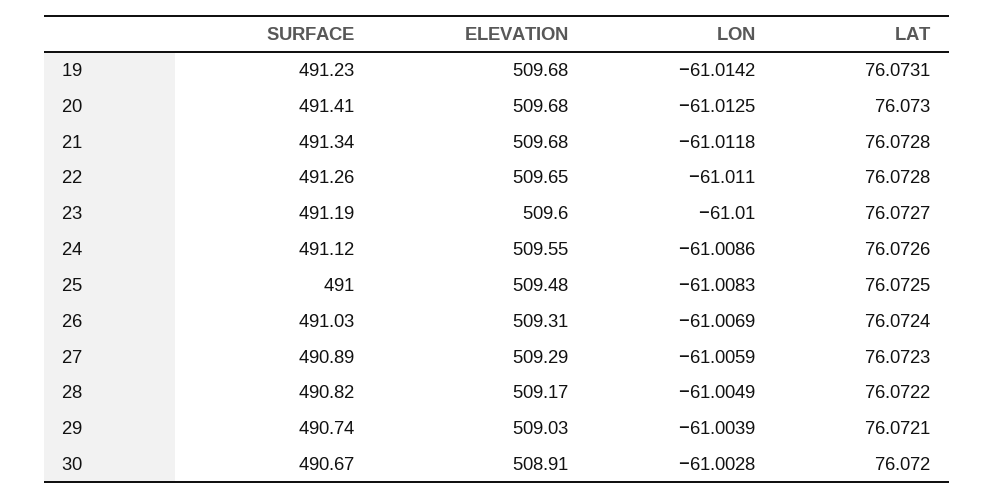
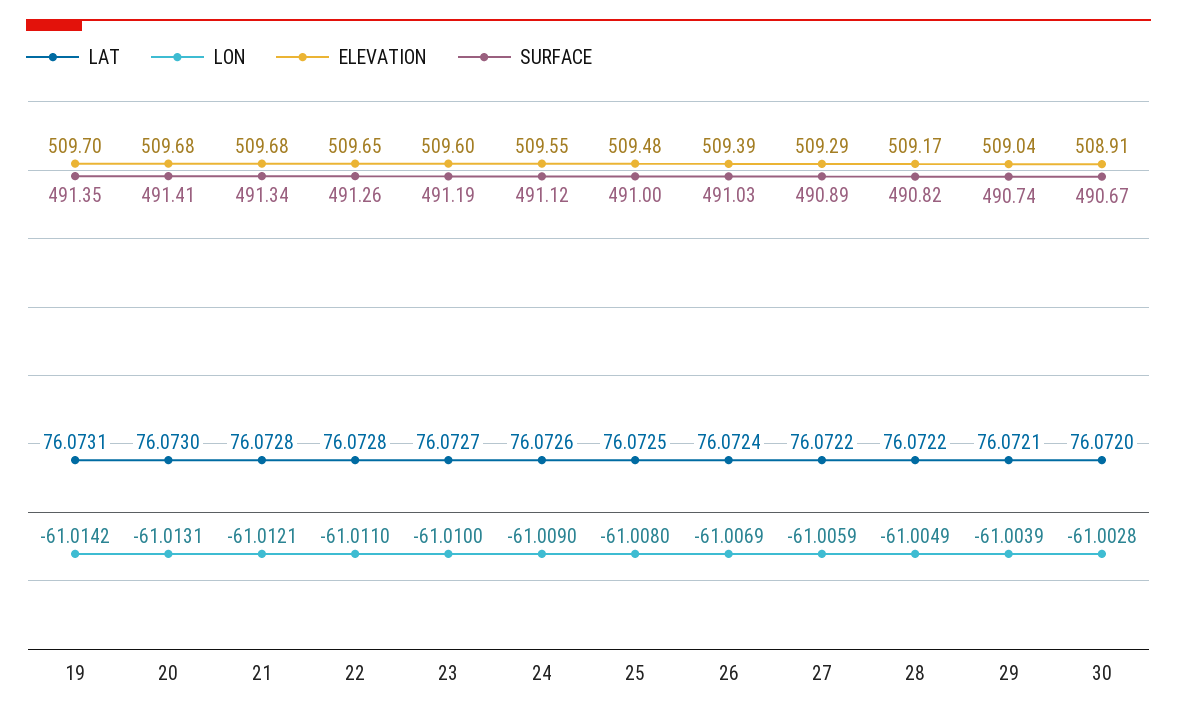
SURFACE, 19: 491.23 -> 491.35
ELEVATION, 19: 509.68 -> 509.7
LON, 20: -61.0125 -> -61.0131
LON, 21: -61.0118 -> -61.0121
LON, 24: -61.0086 -> -61.009
LON, 25: -61.0083 -> -61.008
ELEVATION, 26: 509.31 -> 509.39
LAT, 27: 76.0723 -> 76.0722
ELEVATION, 29: 509.03 -> 509.04

